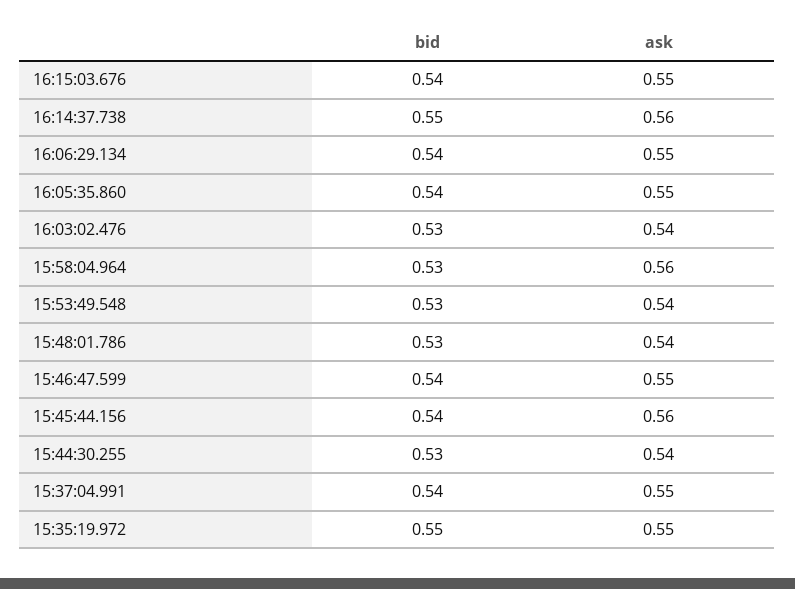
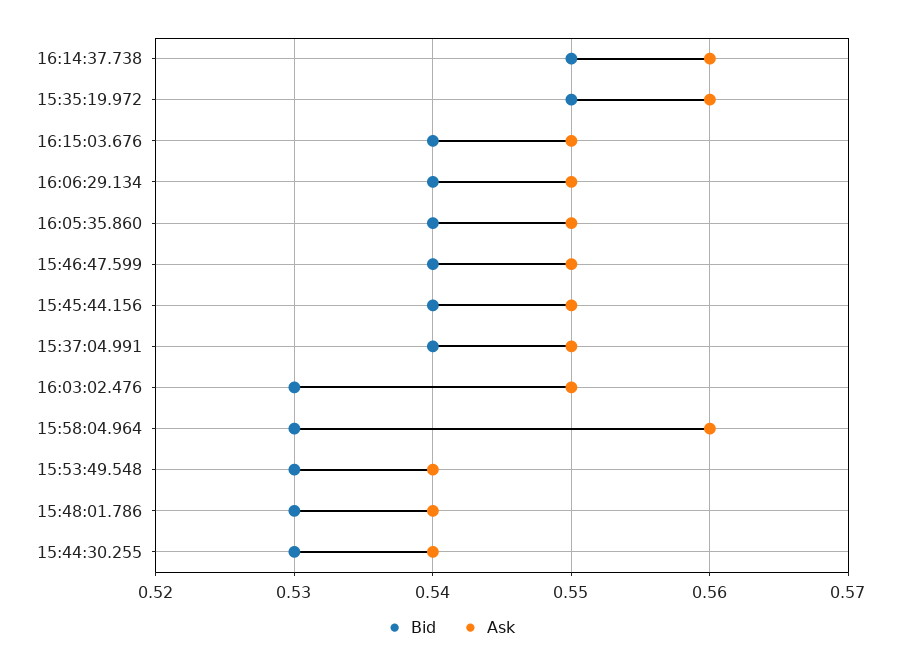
ask, 16:03:02.476: 0.54 -> 0.55
ask, 15:45:44.156: 0.56 -> 0.55
ask, 15:35:19.972: 0.55 -> 0.56

